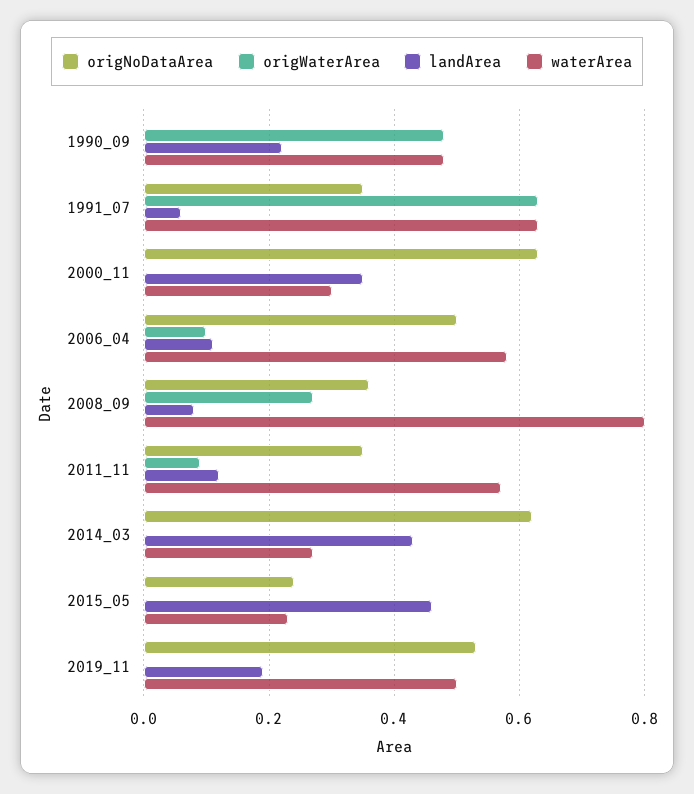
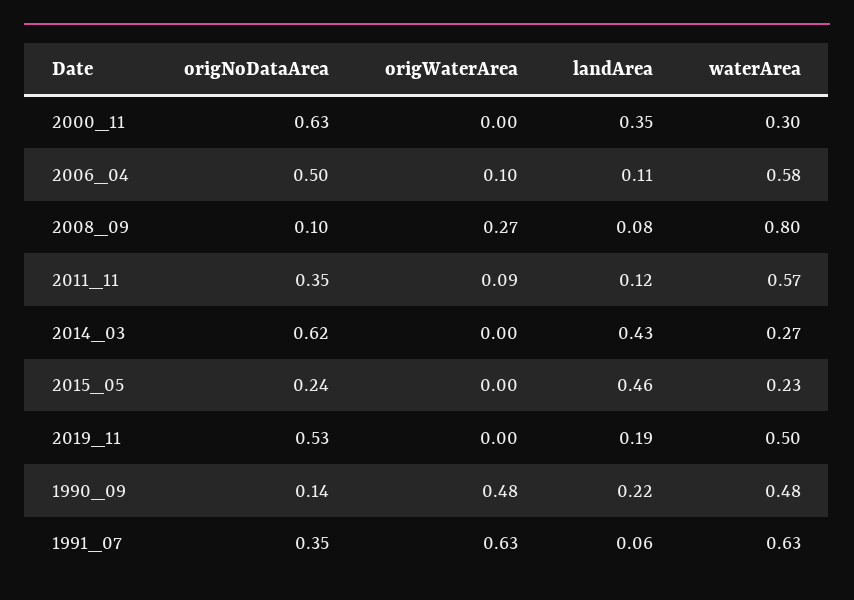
origNoDataArea, 1990_09: 0 -> 0.14
origNoDataArea, 2008_09: 0.35 -> 0.1

